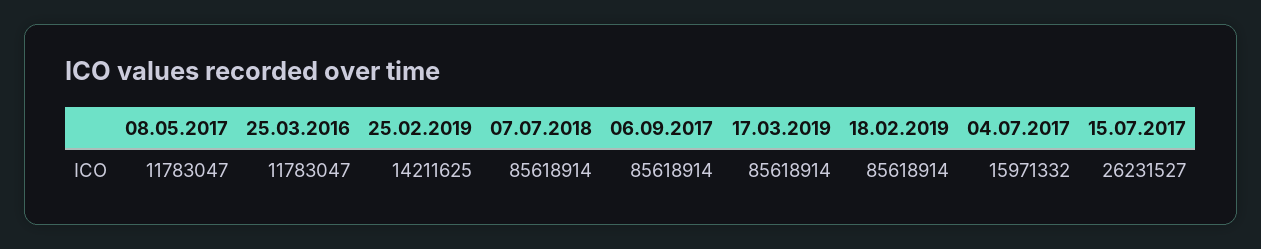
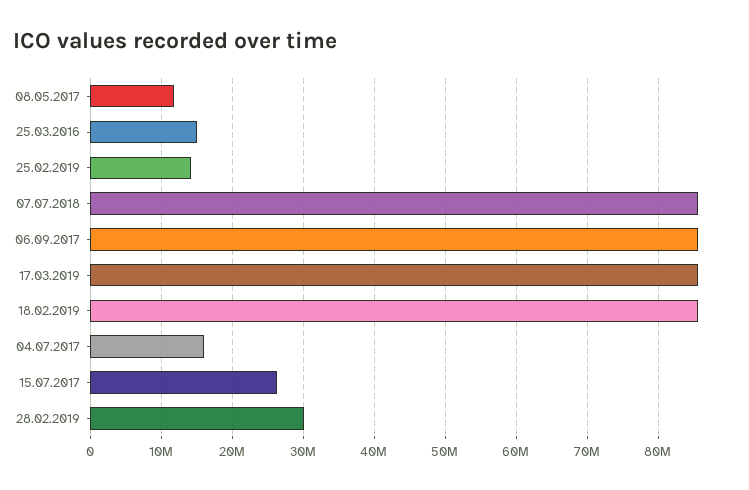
25.03.2016: 11783047 -> 15000000
28.02.2019: none -> 30000000

